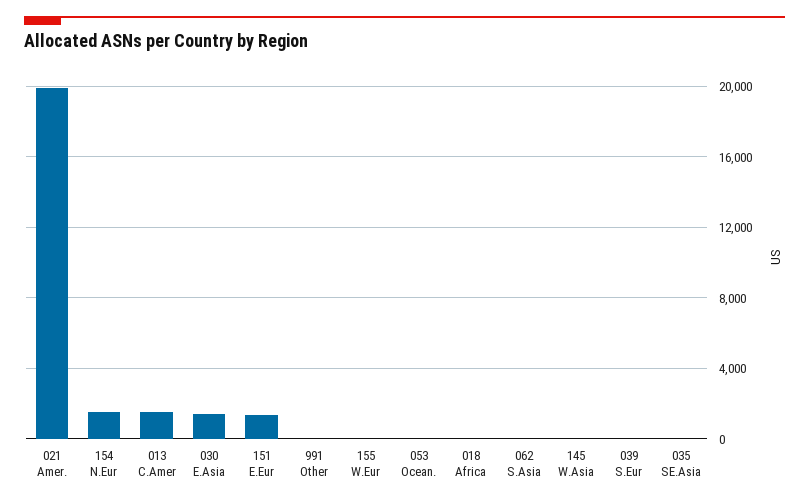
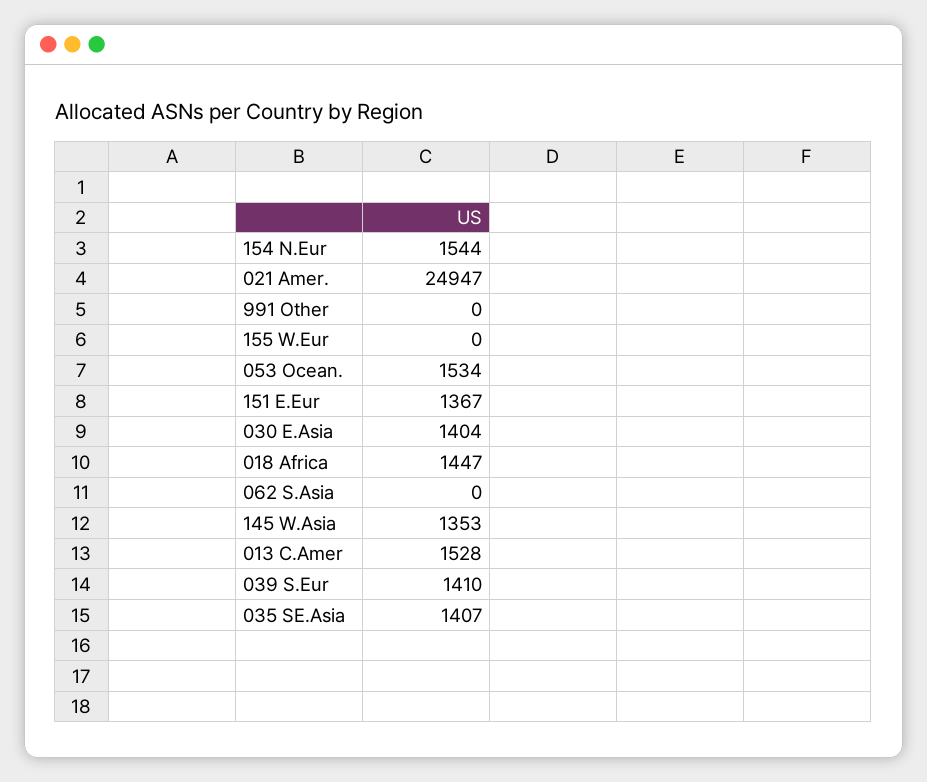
021 Amer.: 20000 -> 24947
053 Ocean.: 0 -> 1534
018 Africa: 0 -> 1447
145 W.Asia: 0 -> 1353
039 S.Eur: 0 -> 1410
035 SE.Asia: 0 -> 1407

